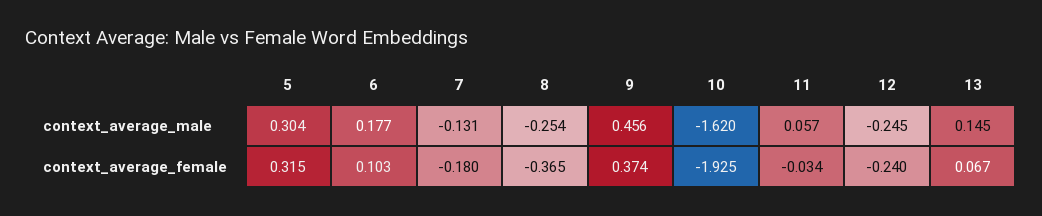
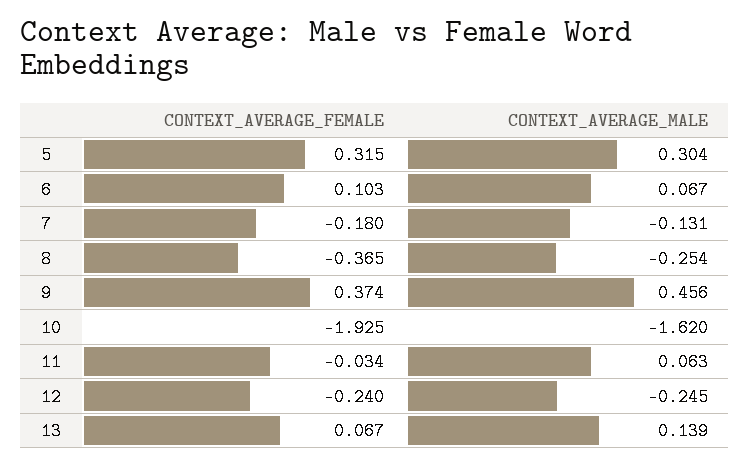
6, context_average_male: 0.177 -> 0.067
11, context_average_male: 0.057 -> 0.063
13, context_average_male: 0.145 -> 0.139

